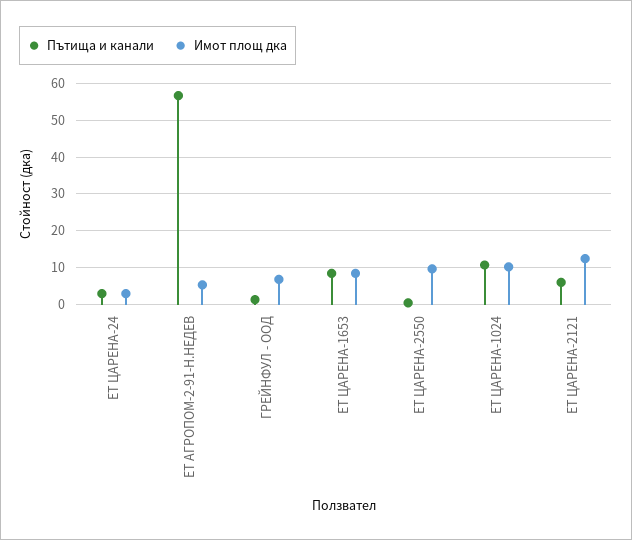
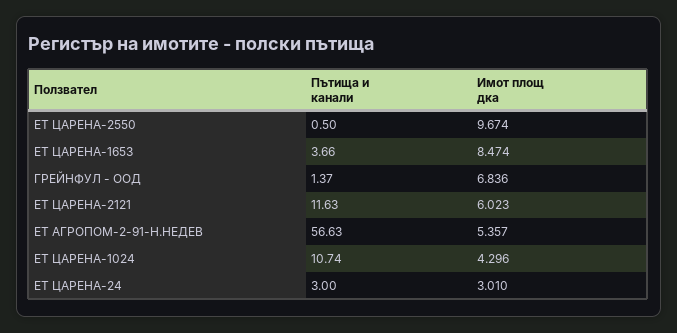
Пътища и канали, ЕТ ЦАРЕНА-1653: 8 -> 3.66
Имот площ дка, ЕТ ЦАРЕНА-1024: 10 -> 4.296
Пътища и канали, ЕТ ЦАРЕНА-2121: 6 -> 11.63
Имот площ дка, ЕТ ЦАРЕНА-2121: 12 -> 6.023

